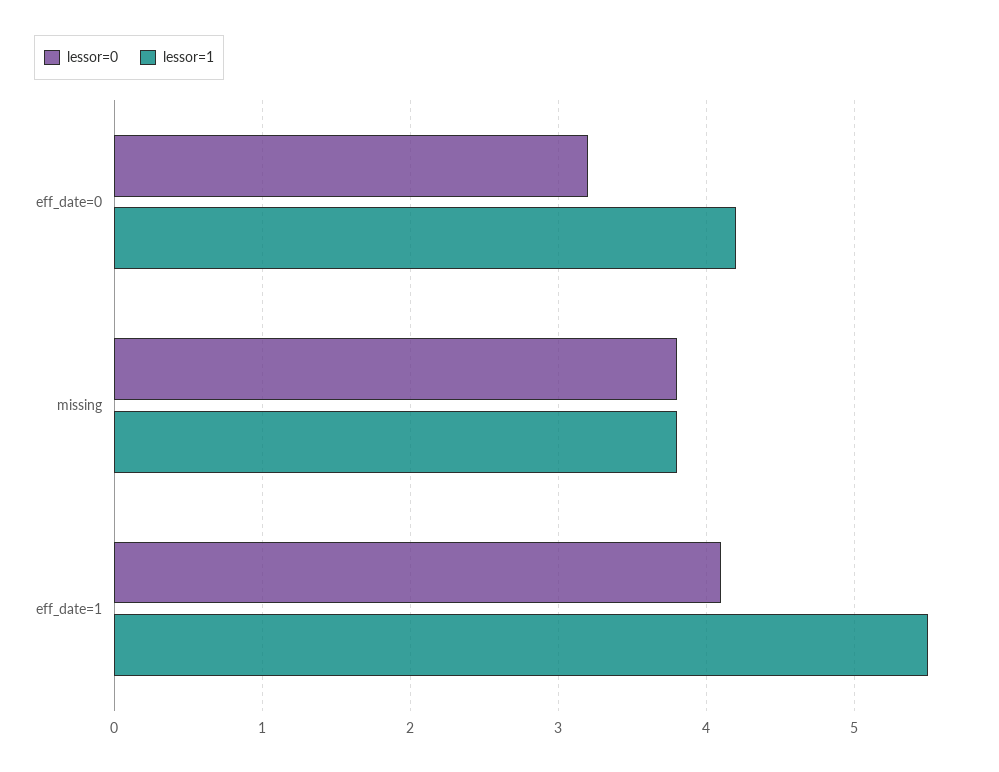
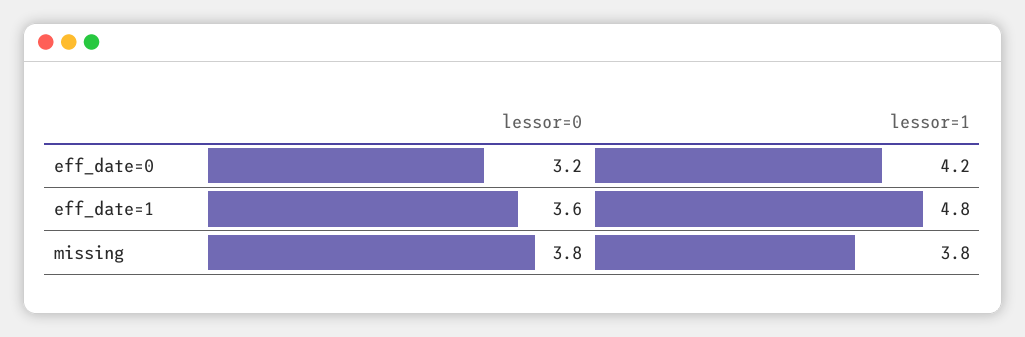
lessor=0, eff_date=1: 4.1 -> 3.6
lessor=1, eff_date=1: 5.5 -> 4.8

